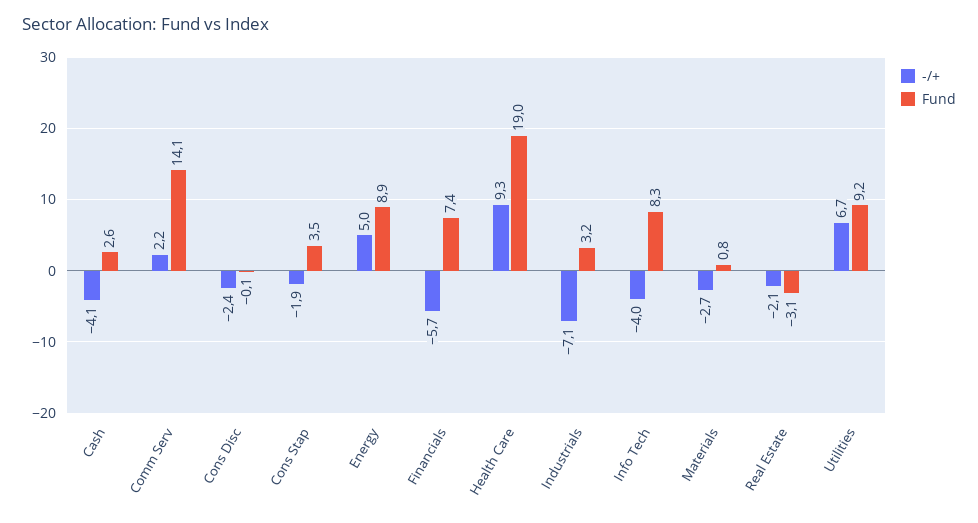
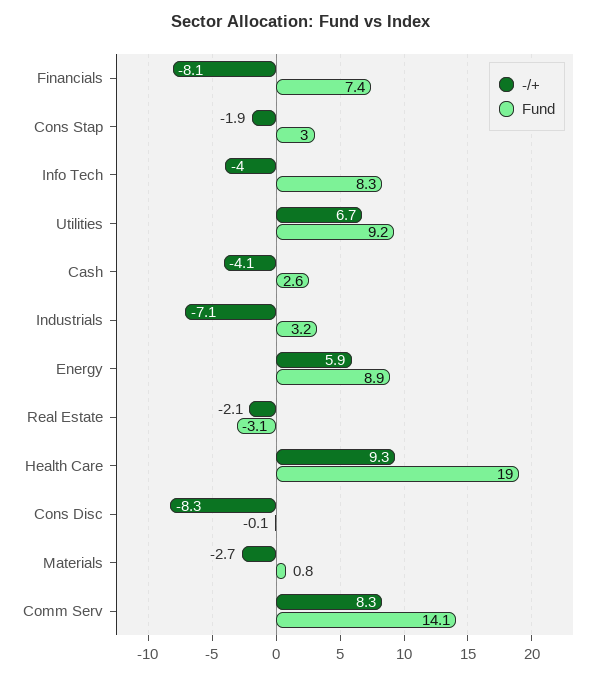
-/+, Comm Serv: 2.2 -> 8.3
-/+, Cons Disc: -2.4 -> -8.3
Fund, Cons Stap: 3.5 -> 3
-/+, Energy: 5 -> 5.9
-/+, Financials: -5.7 -> -8.1

